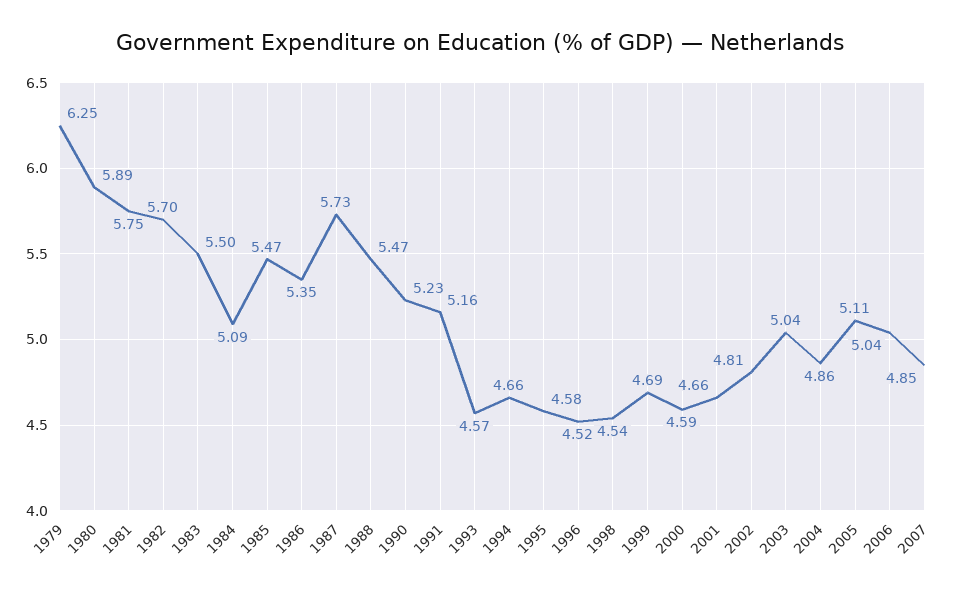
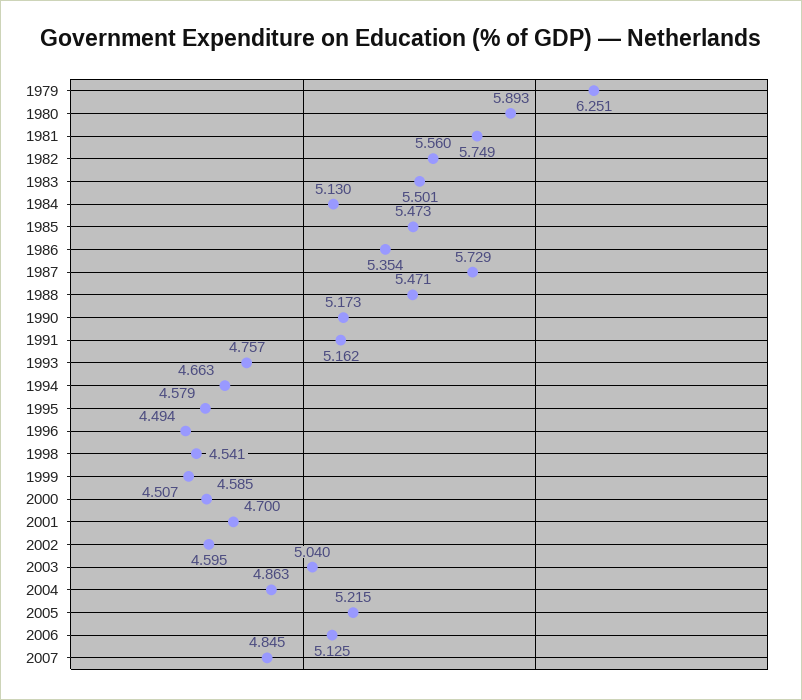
1982: 5.7 -> 5.56
1984: 5.09 -> 5.13
1990: 5.23 -> 5.173
1993: 4.57 -> 4.757
1996: 4.52 -> 4.494
1999: 4.69 -> 4.507
2001: 4.66 -> 4.7
2002: 4.81 -> 4.595
2005: 5.11 -> 5.215
2006: 5.04 -> 5.125

